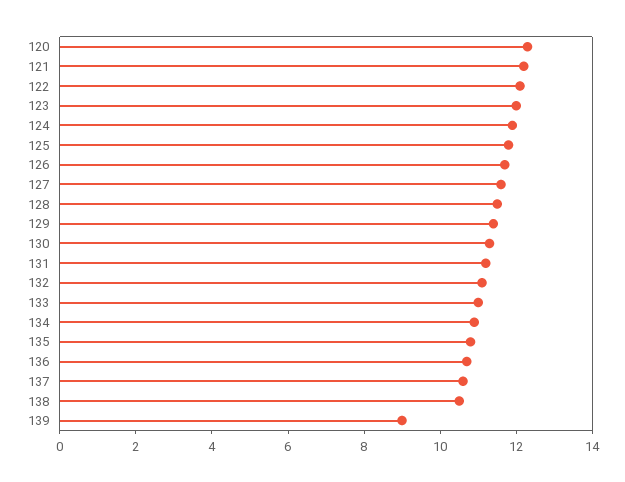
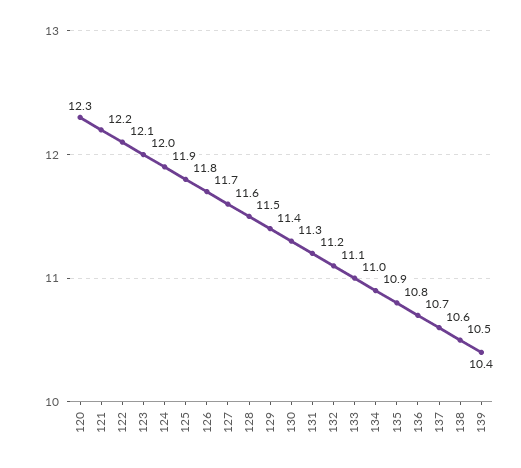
139: 9 -> 10.4

